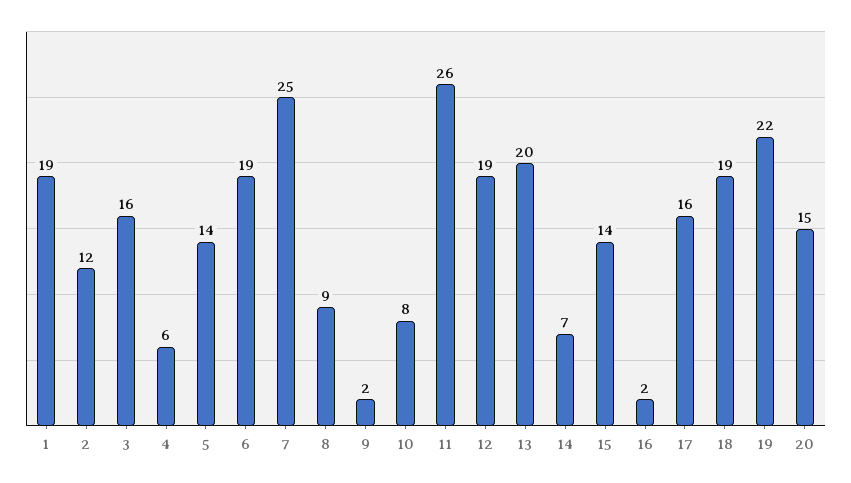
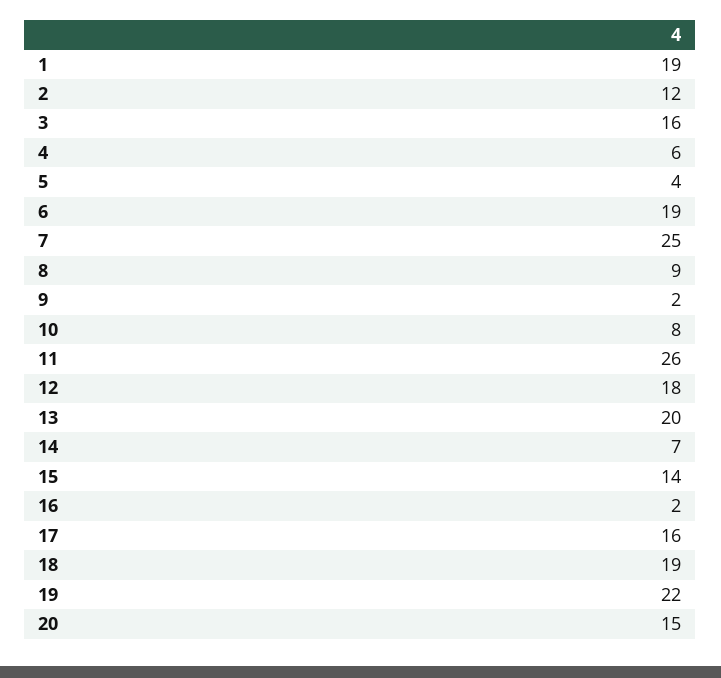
5: 14 -> 4
12: 19 -> 18

